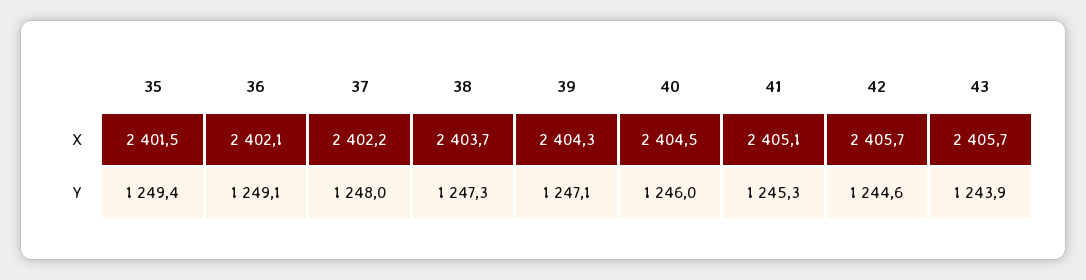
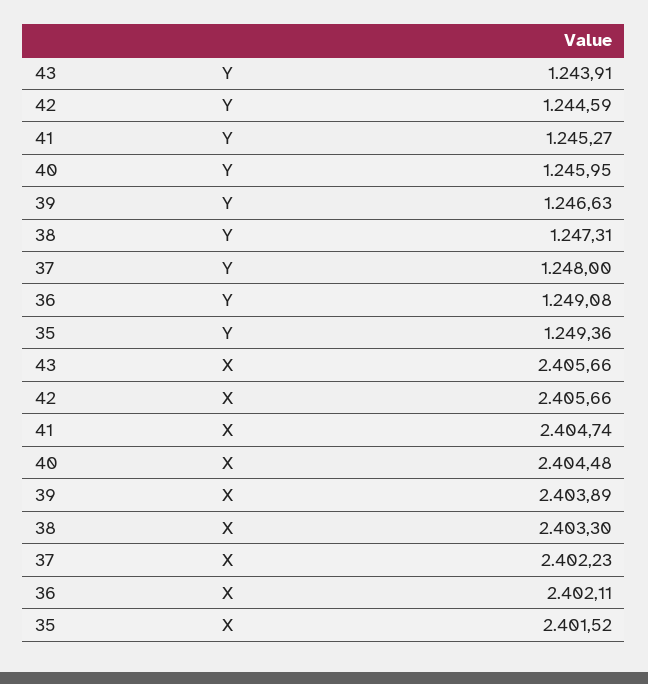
38, X: 2403.7 -> 2403.3
39, X: 2404.3 -> 2403.89
41, X: 2405.1 -> 2404.74
39, Y: 1247.1 -> 1246.63

